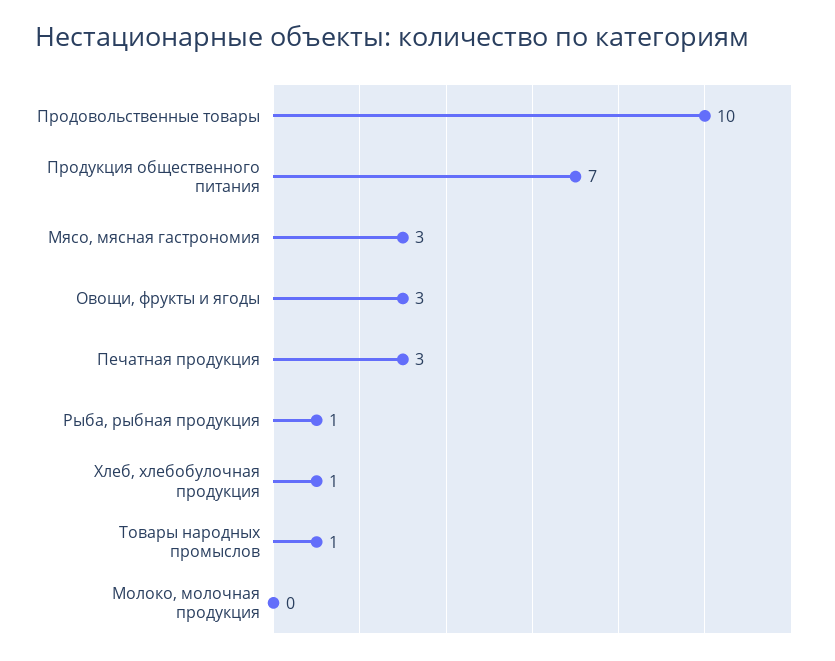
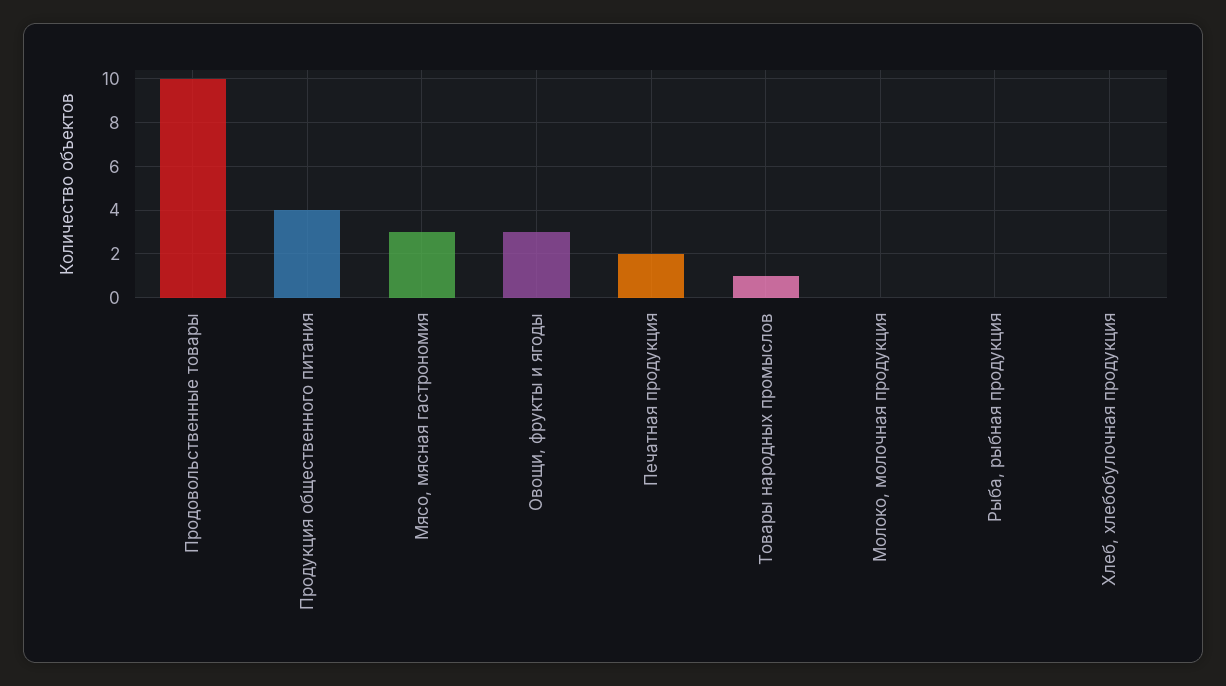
Продукция общественного питания: 7 -> 4
Печатная продукция: 3 -> 2
Рыба, рыбная продукция: 1 -> 0
Хлеб, хлебобулочная продукция: 1 -> 0

